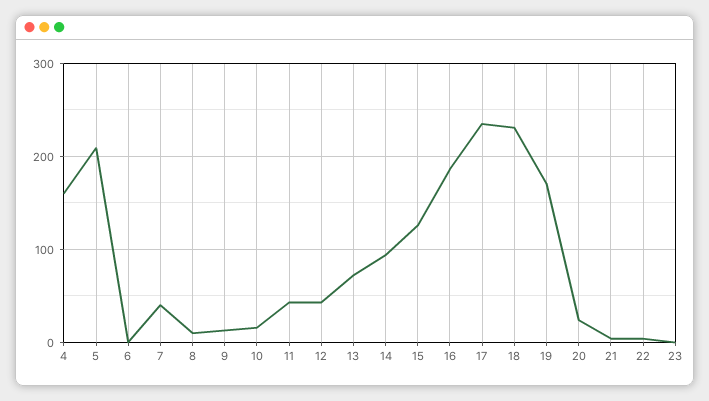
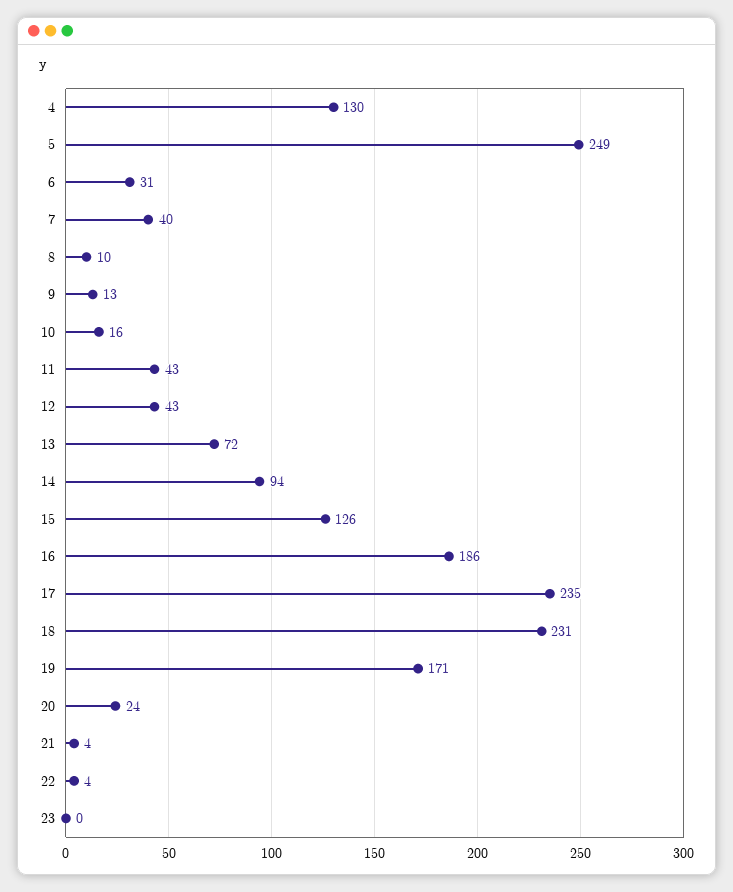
4: 160 -> 130
5: 210 -> 249
6: 0 -> 31

